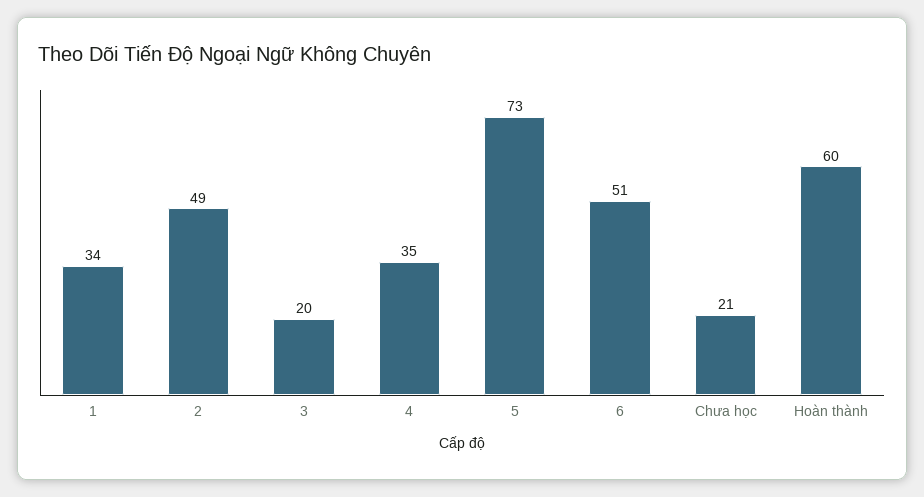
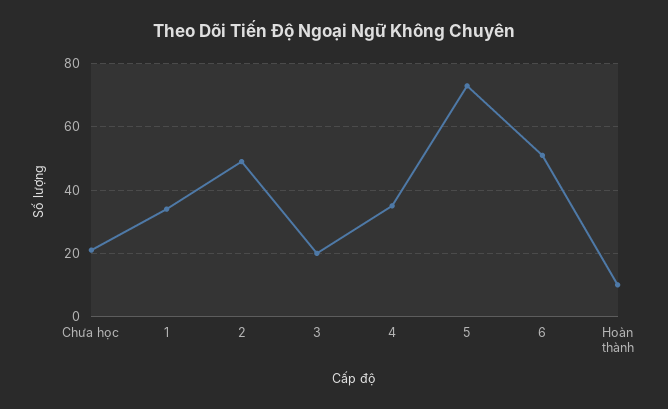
Hoàn thành: 60 -> 10

